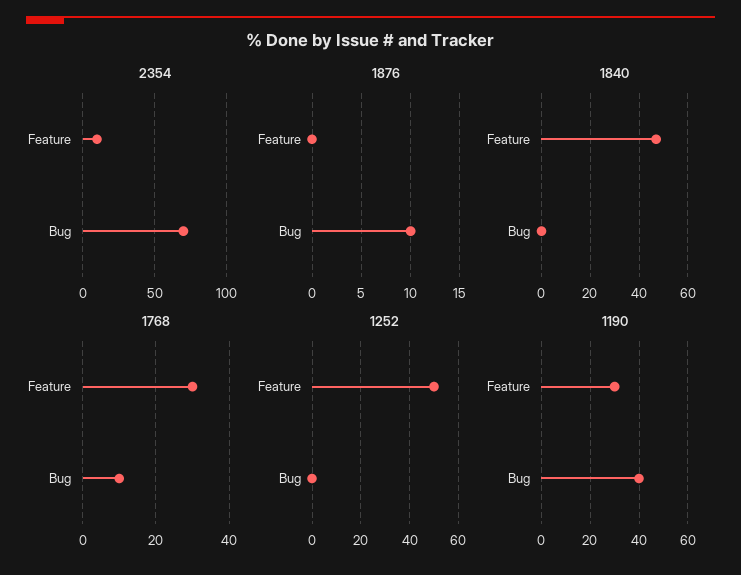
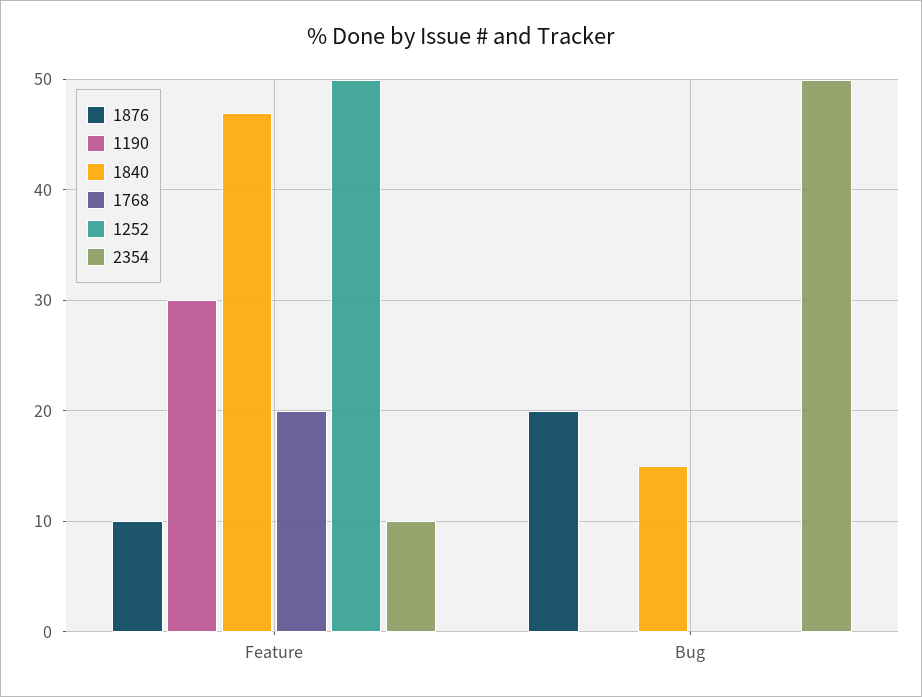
2354, Bug: 70 -> 50
1876, Feature: 0 -> 10
1876, Bug: 10 -> 20
1840, Bug: 0 -> 15
1768, Feature: 30 -> 20
1768, Bug: 10 -> 0
1190, Bug: 40 -> 0

